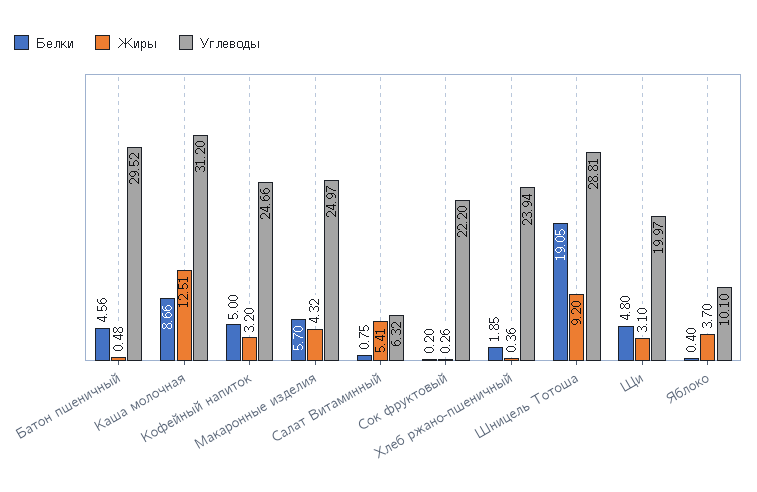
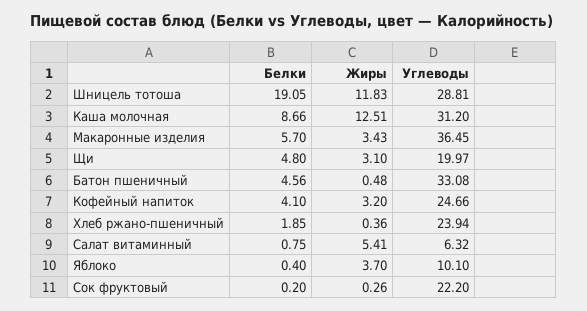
Углеводы, Батон пшеничный: 29.52 -> 33.08
Белки, Кофейный напиток: 5 -> 4.1
Жиры, Макаронные изделия: 4.32 -> 3.43
Углеводы, Макаронные изделия: 24.97 -> 36.45
Жиры, Шницель Тотоша: 9.2 -> 11.83

